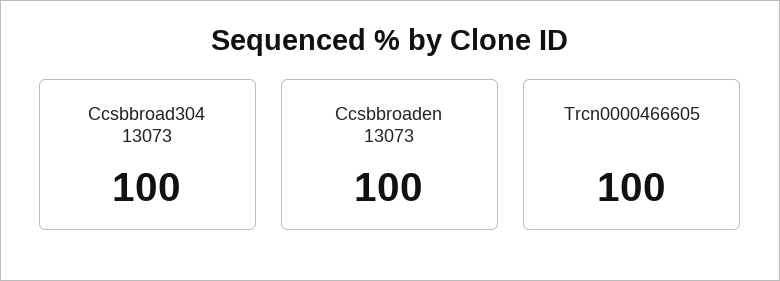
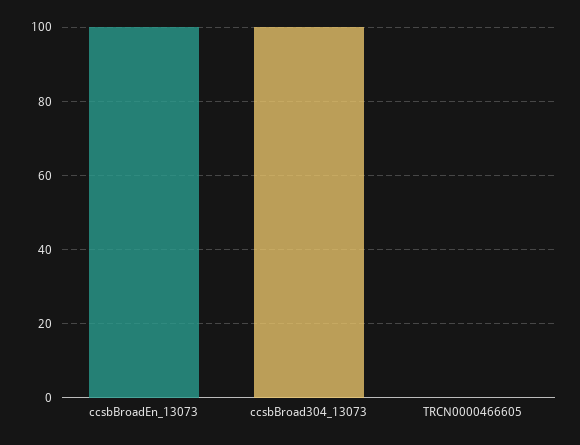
Trcn0000466605: 100 -> 0

